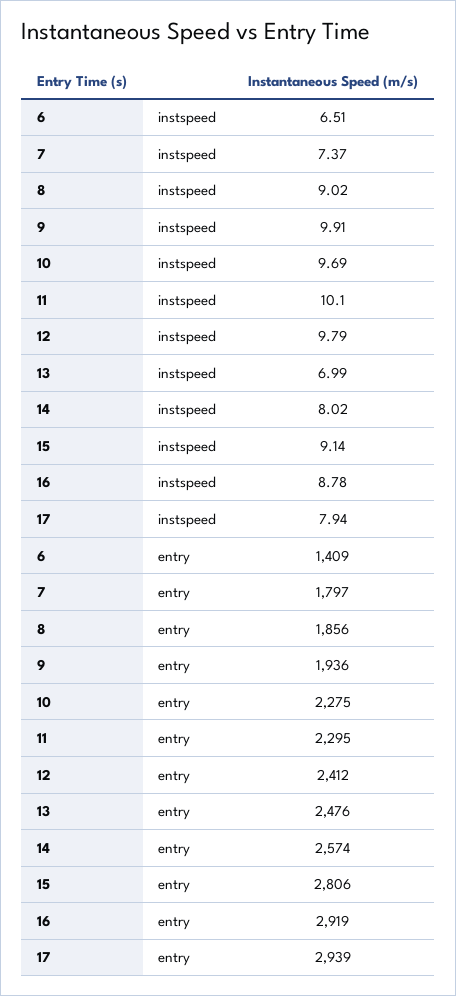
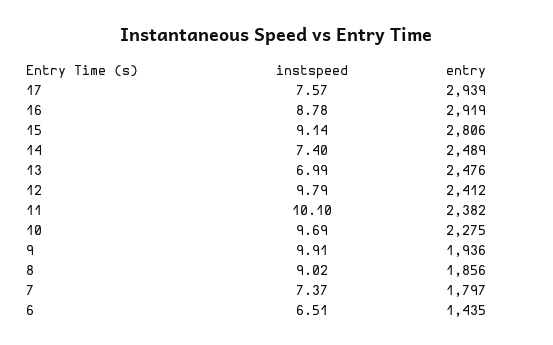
14, instspeed: 8.02 -> 7.4
17, instspeed: 7.94 -> 7.57
6, entry: 1409 -> 1435
11, entry: 2295 -> 2382
14, entry: 2574 -> 2489

